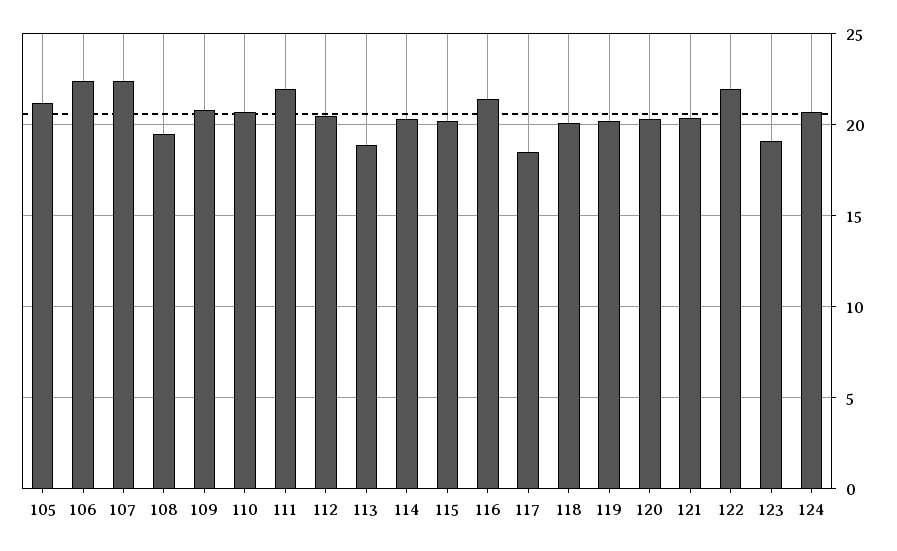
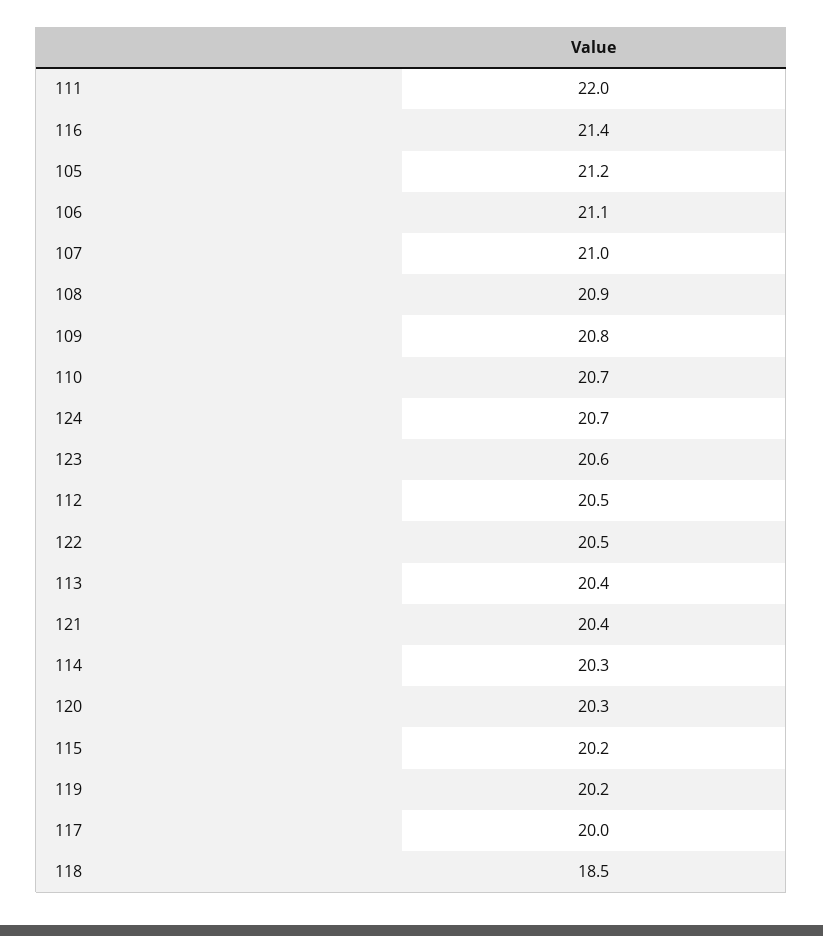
106: 22.5 -> 21.1
107: 22.5 -> 21
108: 19.5 -> 20.9
113: 19 -> 20.4
117: 18.5 -> 20
118: 20 -> 18.5
122: 22 -> 20.5
123: 19 -> 20.6

